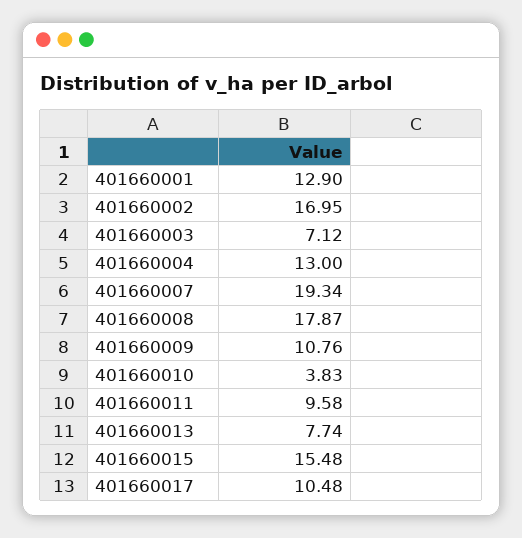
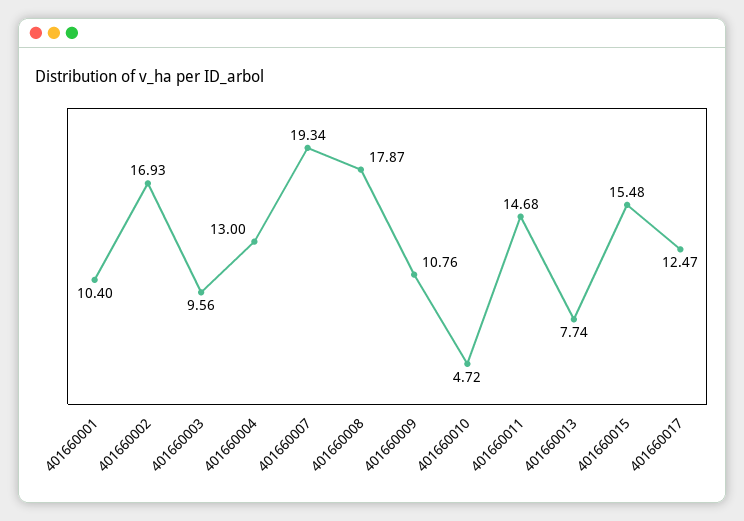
401660001: 12.9 -> 10.4
401660002: 16.95 -> 16.93
401660003: 7.12 -> 9.56
401660010: 3.83 -> 4.72
401660011: 9.58 -> 14.68
401660017: 10.48 -> 12.47

